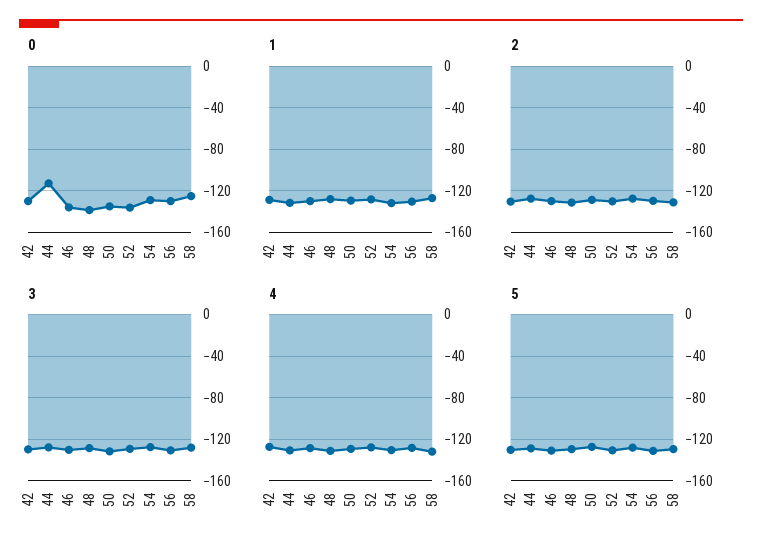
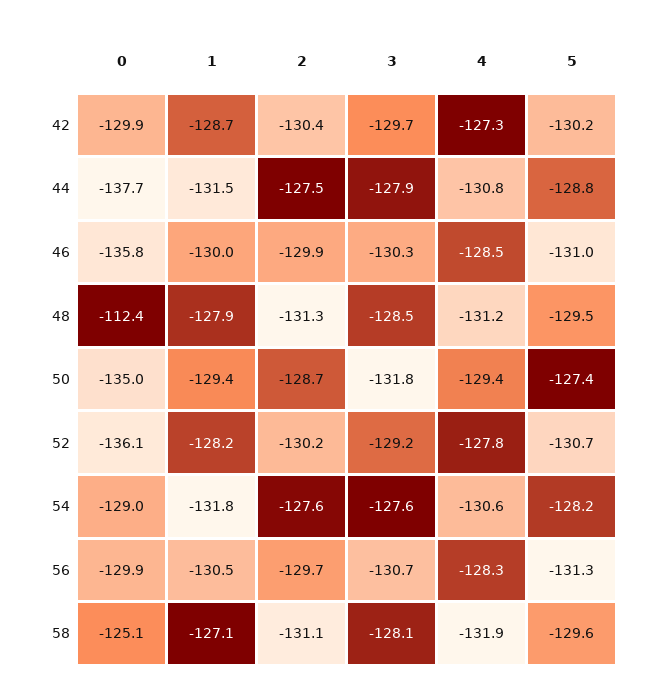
0, 44: -110 -> -137.7
0, 48: -140 -> -112.4

